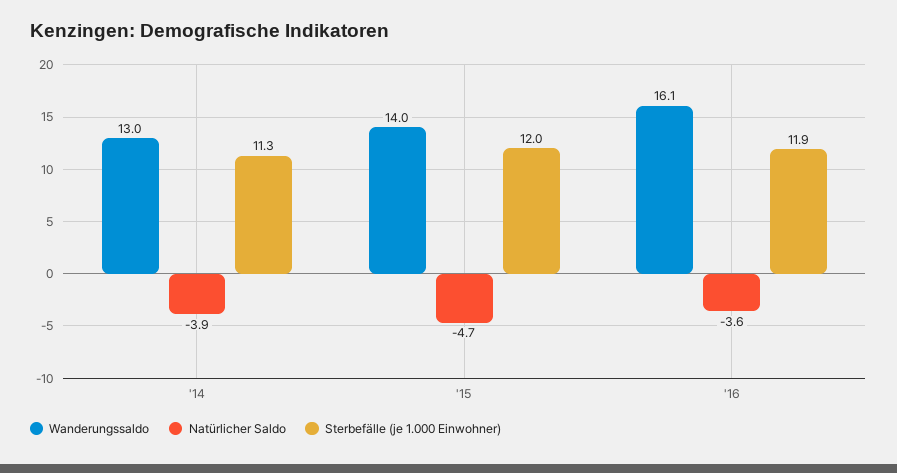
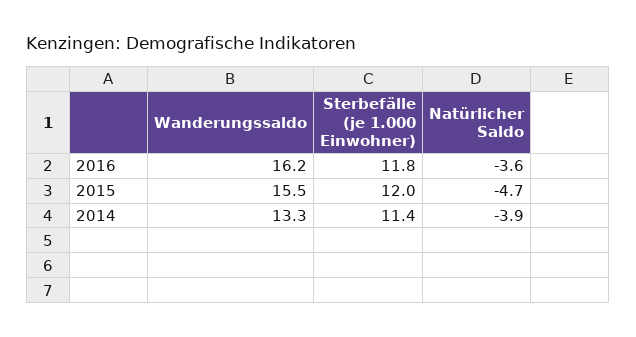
Wanderungssaldo, '14: 13 -> 13.3
Sterbefälle (je 1.000 Einwohner), '14: 11.3 -> 11.4
Wanderungssaldo, '15: 14 -> 15.5
Wanderungssaldo, '16: 16.1 -> 16.2
Sterbefälle (je 1.000 Einwohner), '16: 11.9 -> 11.8

